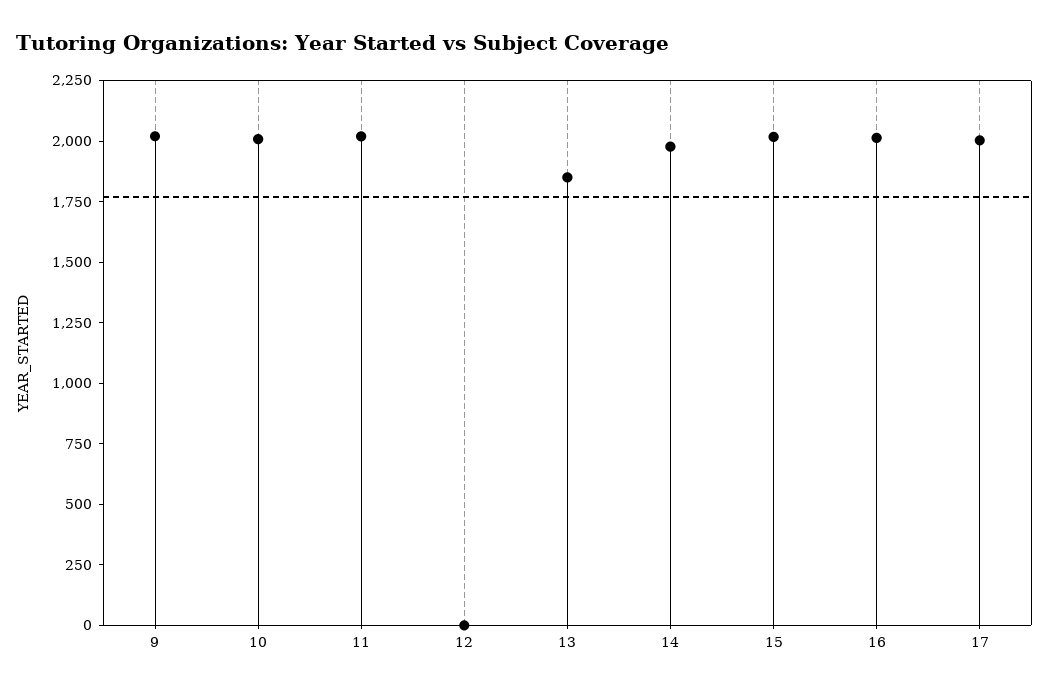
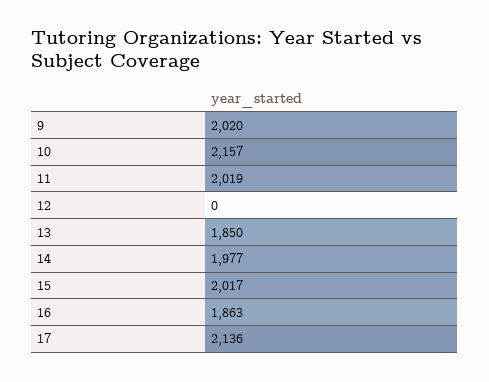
10: 2000 -> 2157
16: 2000 -> 1863
17: 2000 -> 2136

